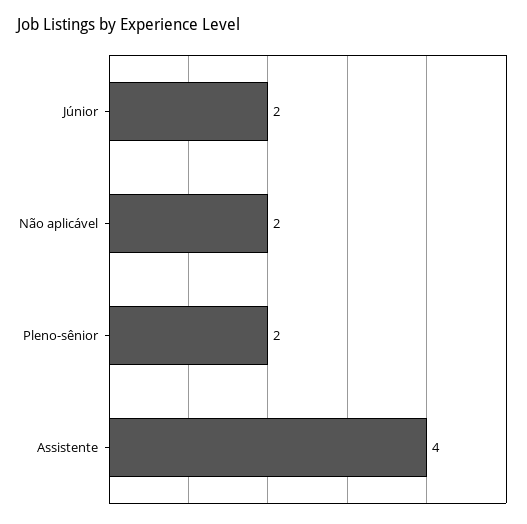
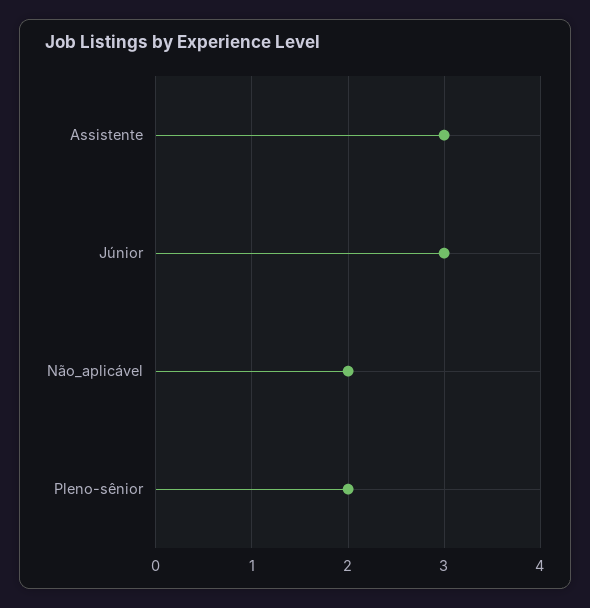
Júnior: 2 -> 3
Assistente: 4 -> 3

